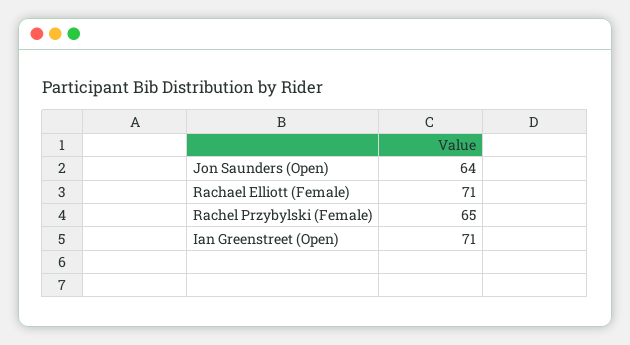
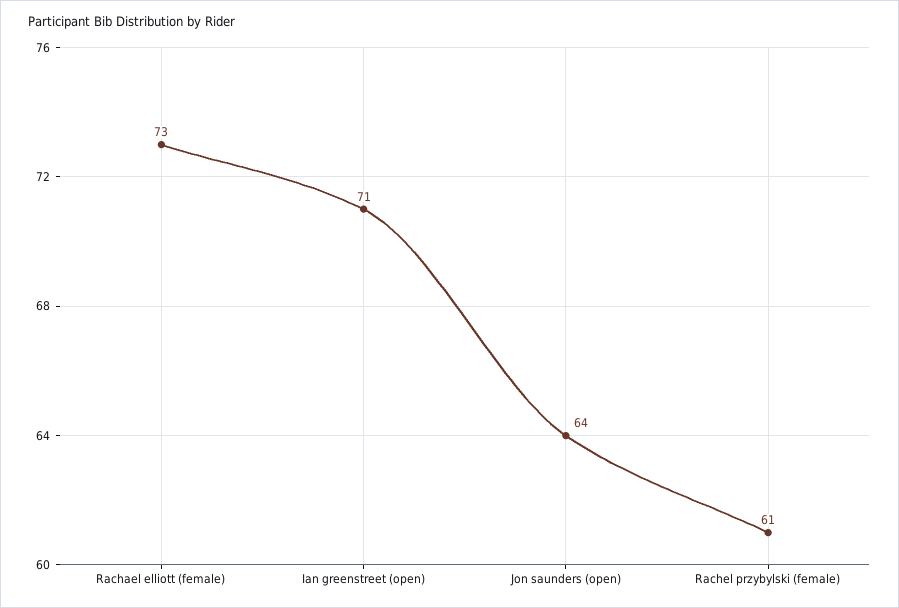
Rachael Elliott (Female): 71 -> 73
Rachel Przybylski (Female): 65 -> 61

